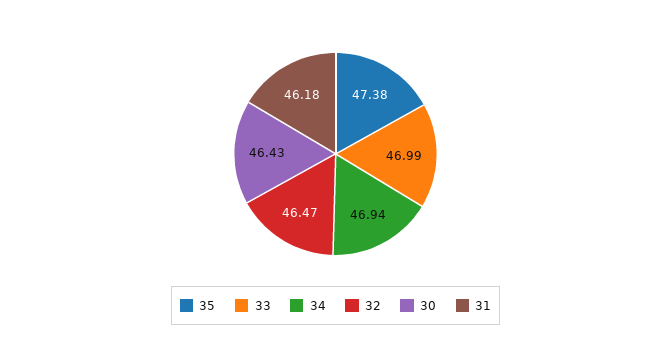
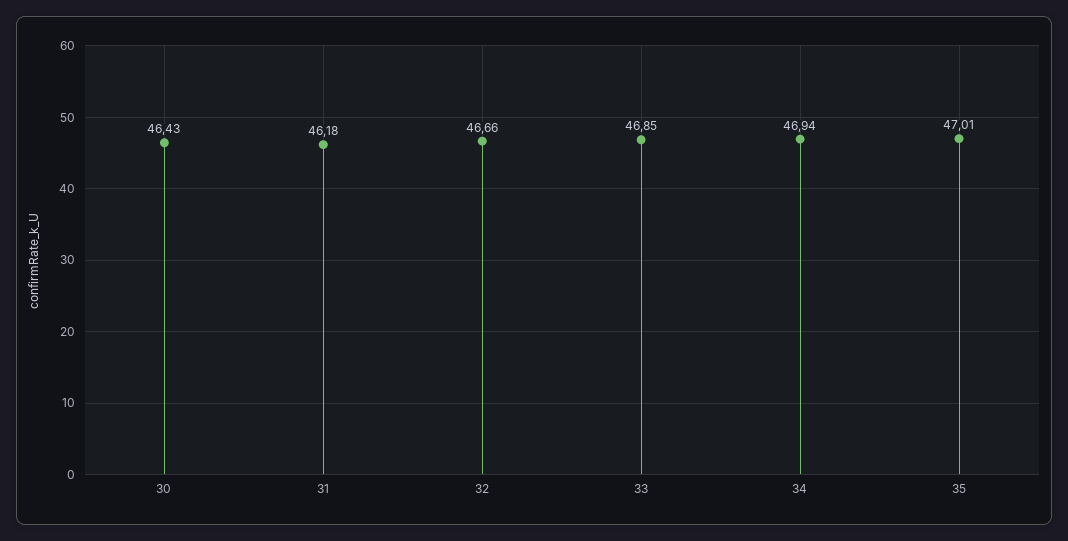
35: 47.38 -> 47.01
33: 46.99 -> 46.85
32: 46.47 -> 46.66

